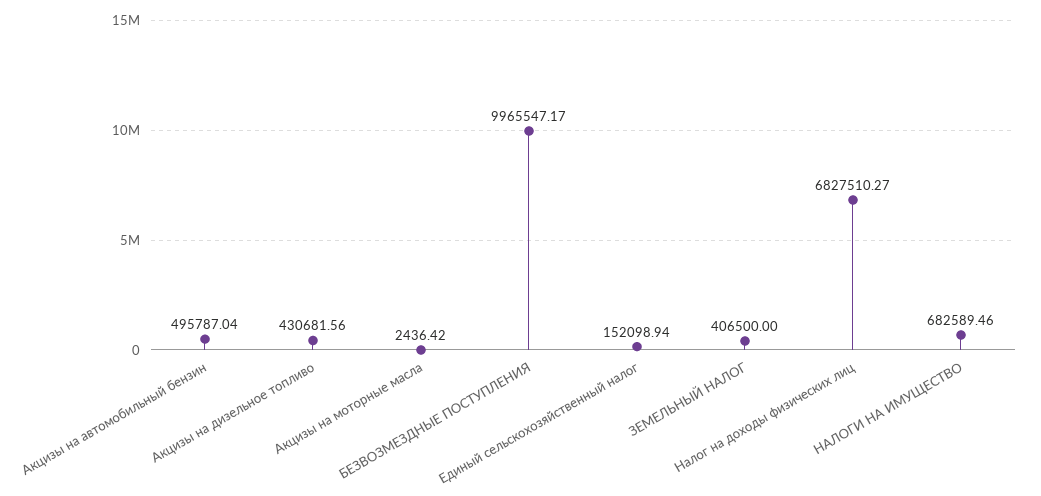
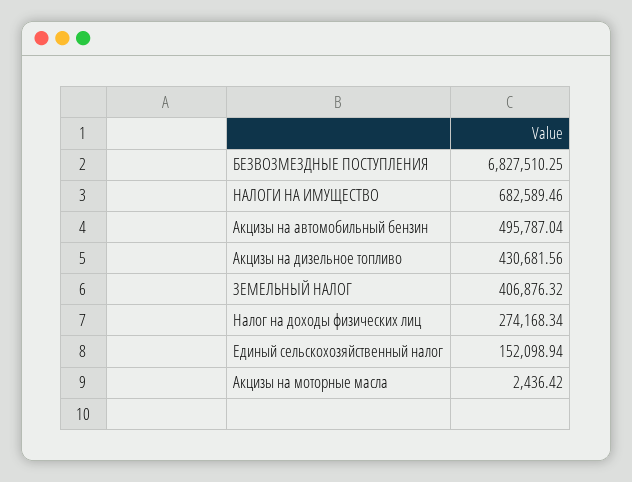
БЕЗВОЗМЕЗДНЫЕ ПОСТУПЛЕНИЯ: 9965547.17 -> 6827510.25
ЗЕМЕЛЬНЫЙ НАЛОГ: 406500 -> 406876.32
Налог на доходы физических лиц: 6827510.27 -> 274168.34

